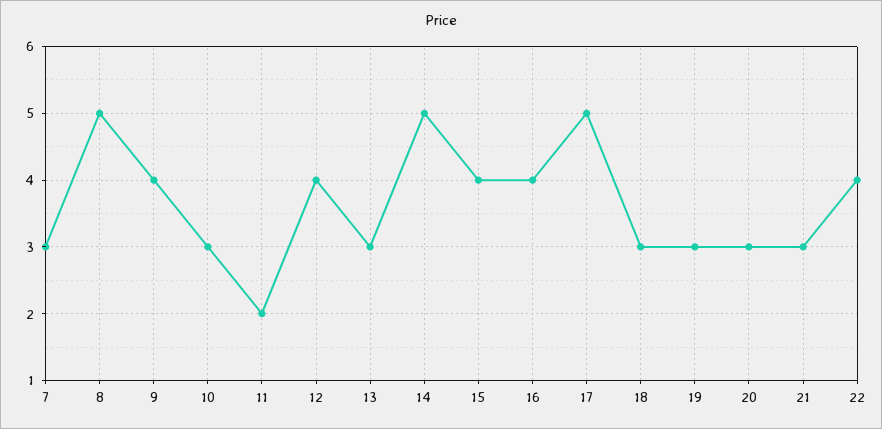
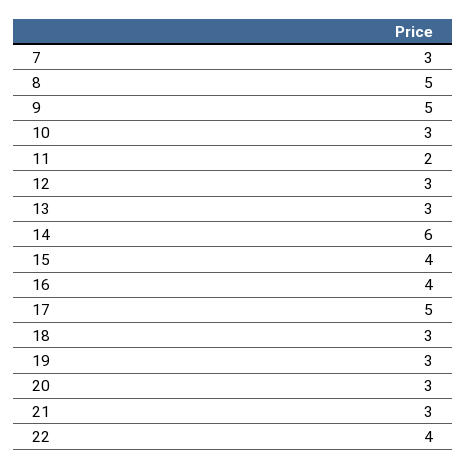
9: 4 -> 5
12: 4 -> 3
14: 5 -> 6

